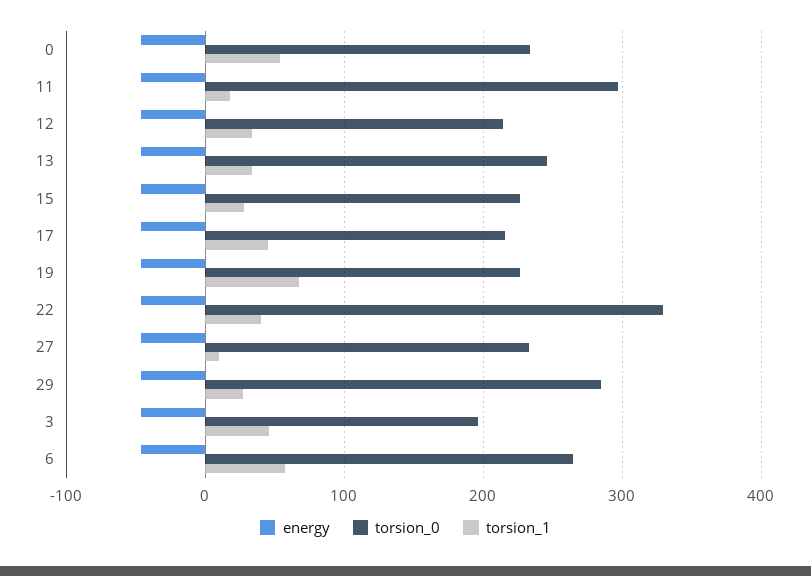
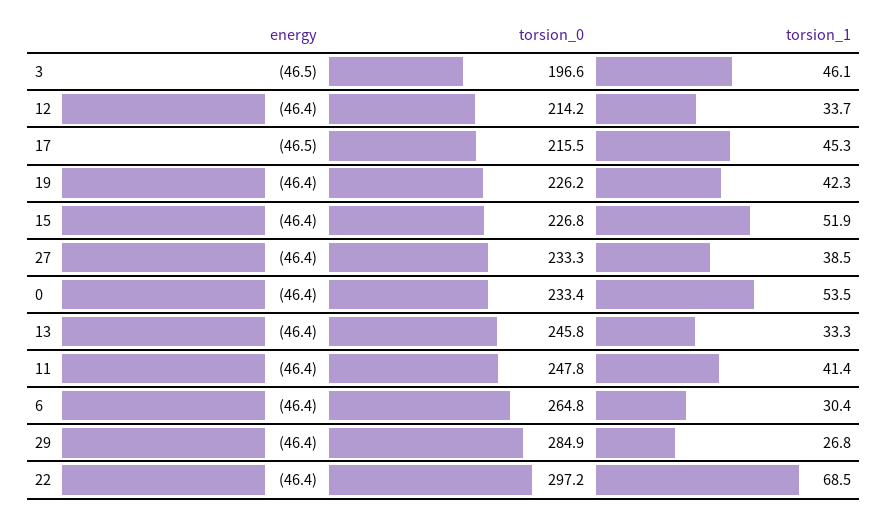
torsion_0, 11: 300 -> 247.8
torsion_1, 11: 20 -> 41.4
torsion_1, 15: 30 -> 51.9
torsion_1, 19: 70 -> 42.3
torsion_0, 22: 330 -> 297.2
torsion_1, 22: 40 -> 68.5
torsion_1, 27: 10 -> 38.5
torsion_1, 6: 60 -> 30.4

